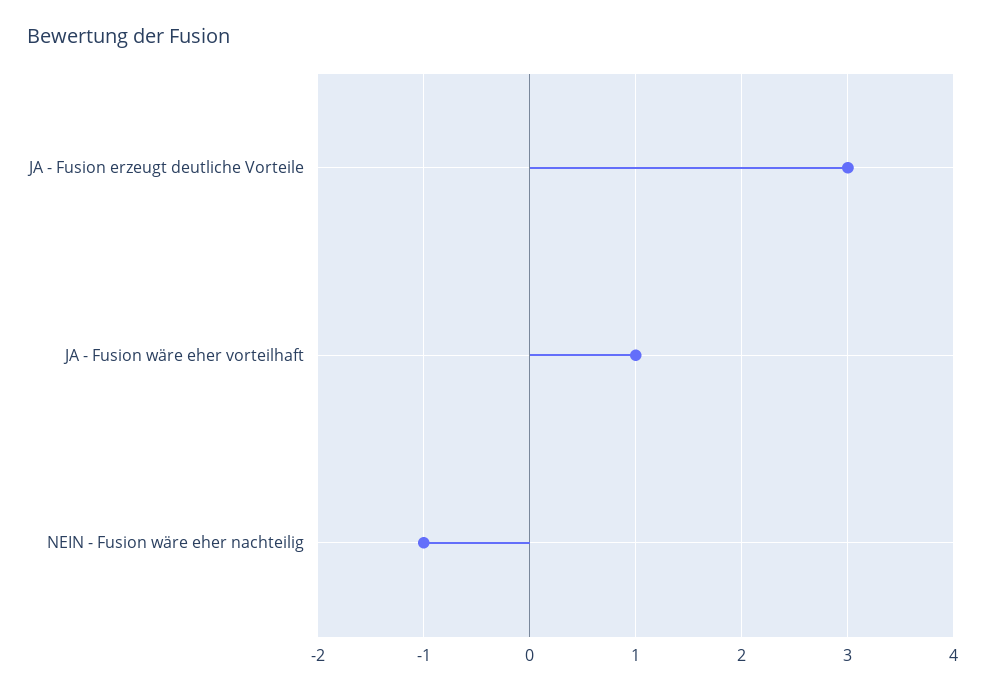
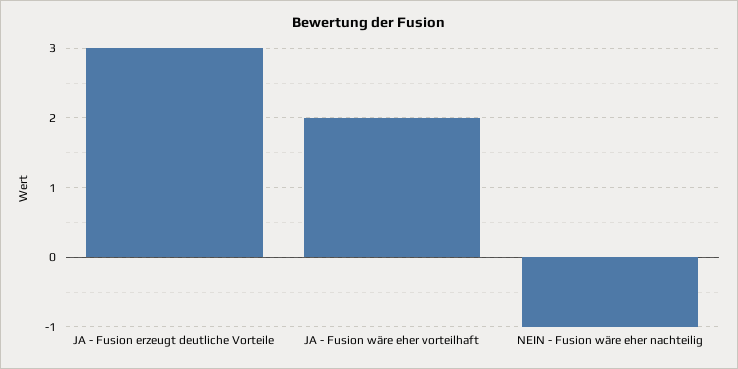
JA - Fusion wäre eher vorteilhaft: 1 -> 2

